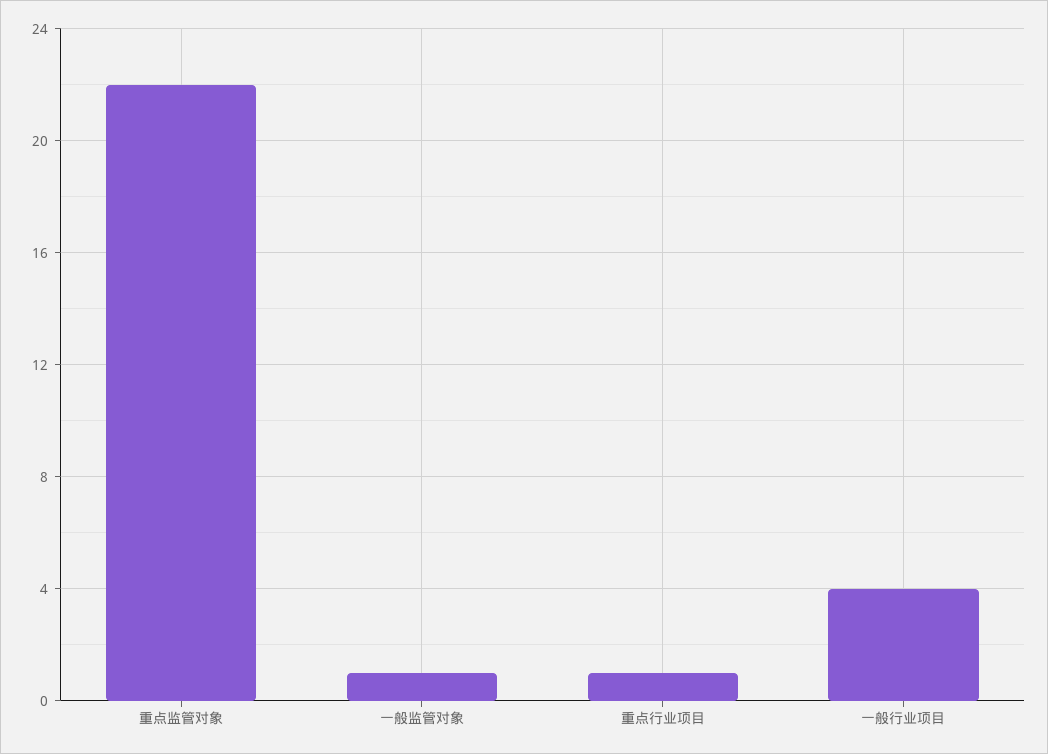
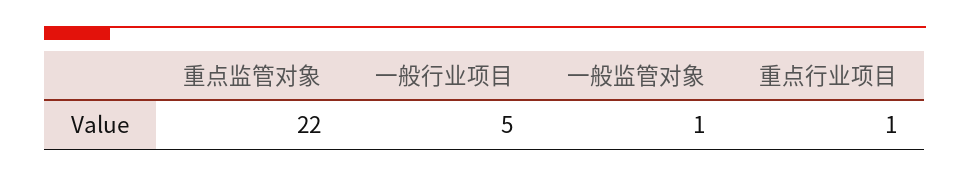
一般行业项目: 4 -> 5

